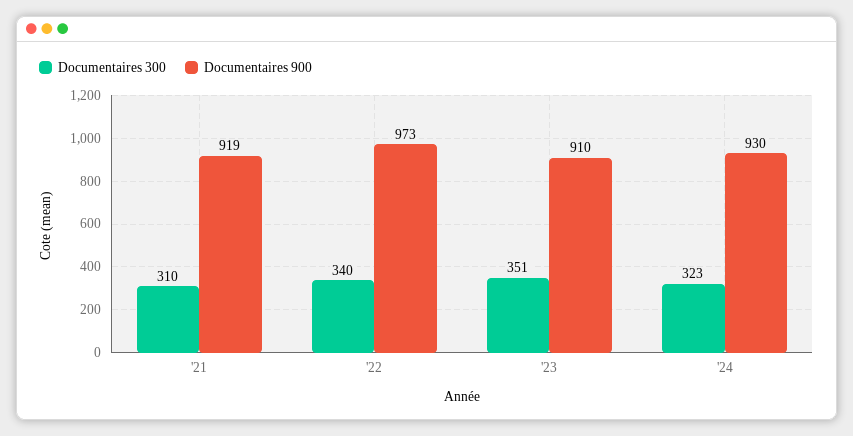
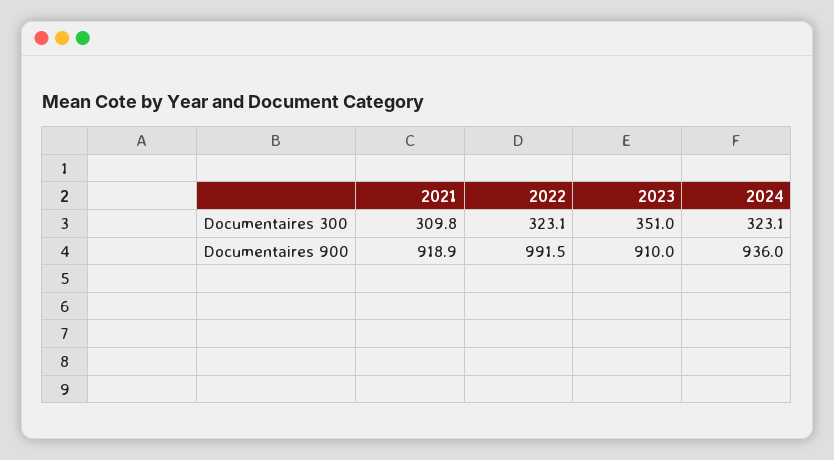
Documentaires 300, '22: 340 -> 323.1
Documentaires 900, '22: 973 -> 991.5
Documentaires 900, '24: 930 -> 936

